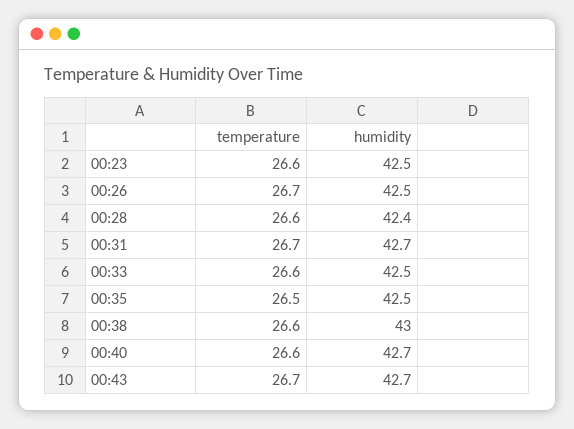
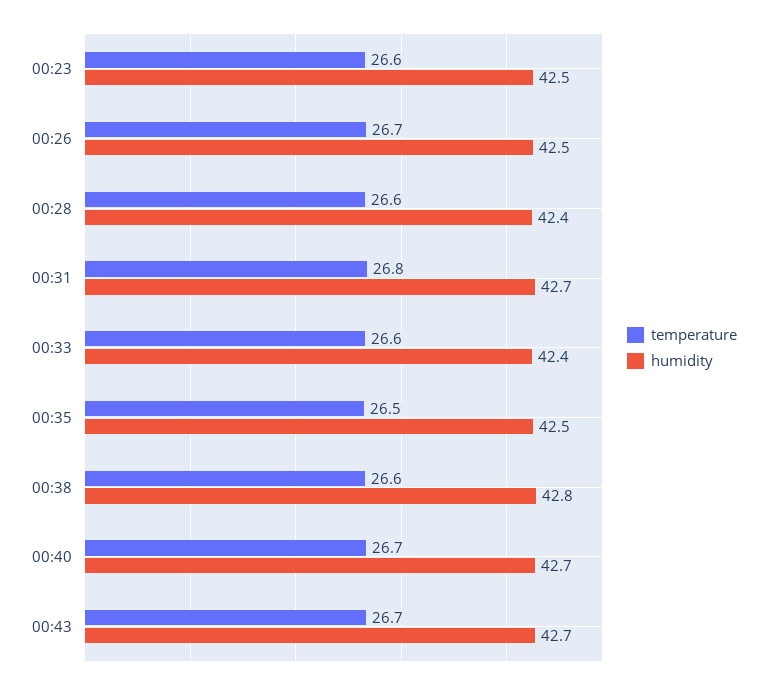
temperature, 00:31: 26.7 -> 26.8
humidity, 00:33: 42.5 -> 42.4
humidity, 00:38: 43 -> 42.8
temperature, 00:40: 26.6 -> 26.7

